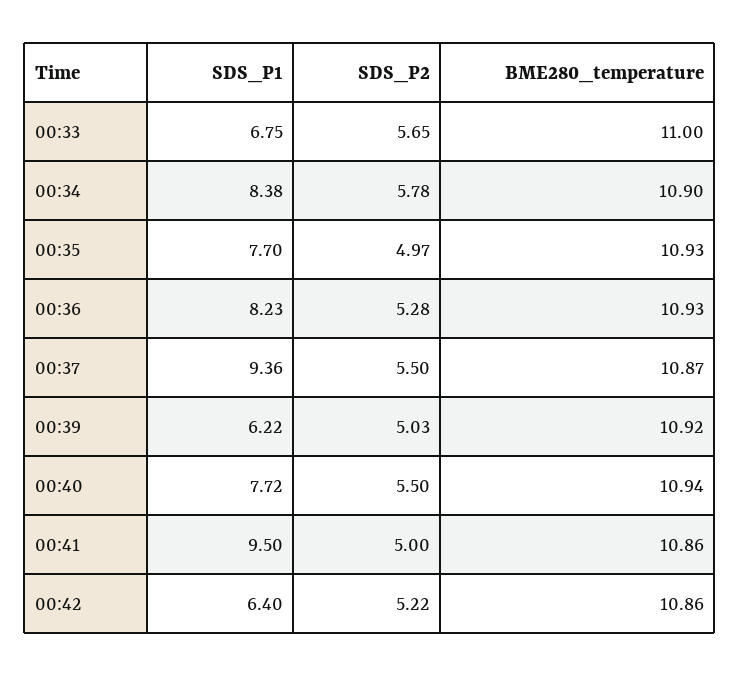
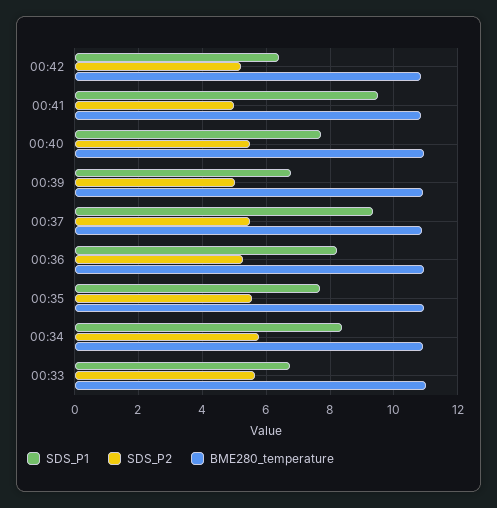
SDS_P2, 00:35: 4.97 -> 5.6
SDS_P1, 00:39: 6.22 -> 6.8

